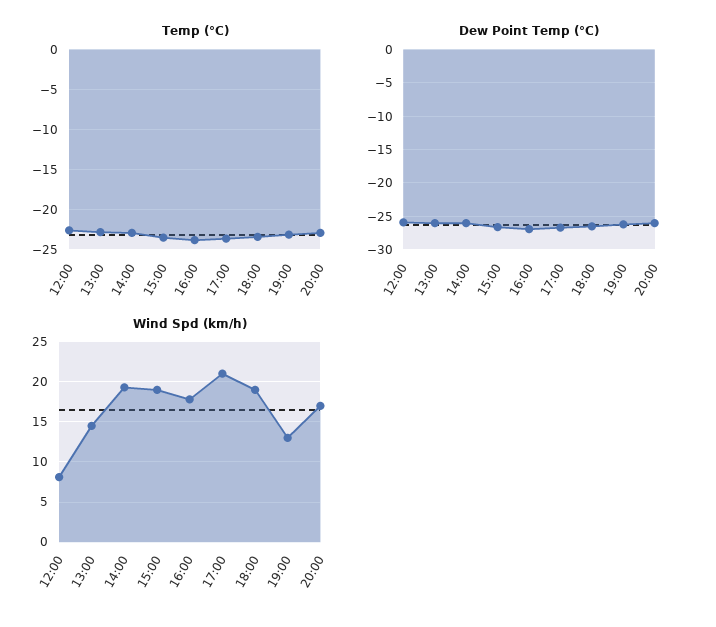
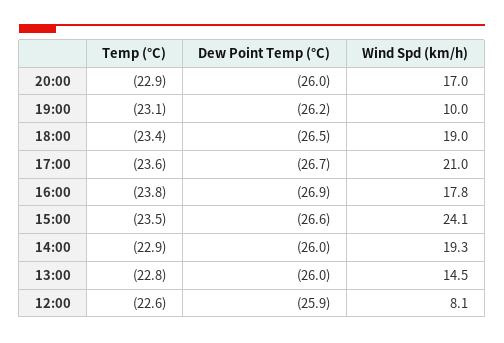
Wind Spd (km/h), 15:00: 19 -> 24.1
Wind Spd (km/h), 19:00: 13 -> 10

